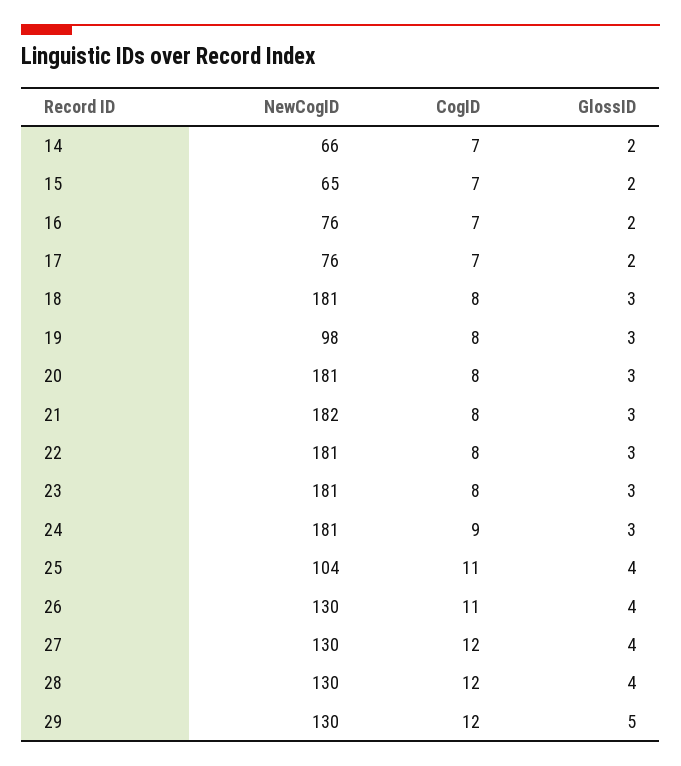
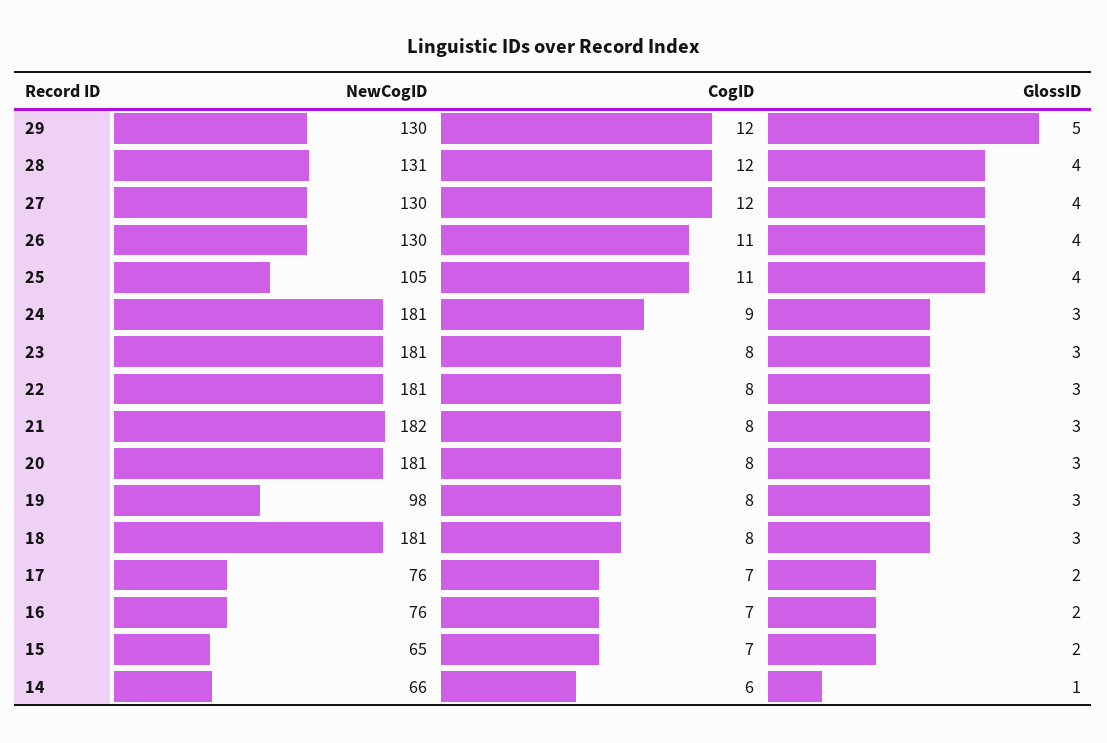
CogID, 14: 7 -> 6
GlossID, 14: 2 -> 1
NewCogID, 25: 104 -> 105
NewCogID, 28: 130 -> 131

